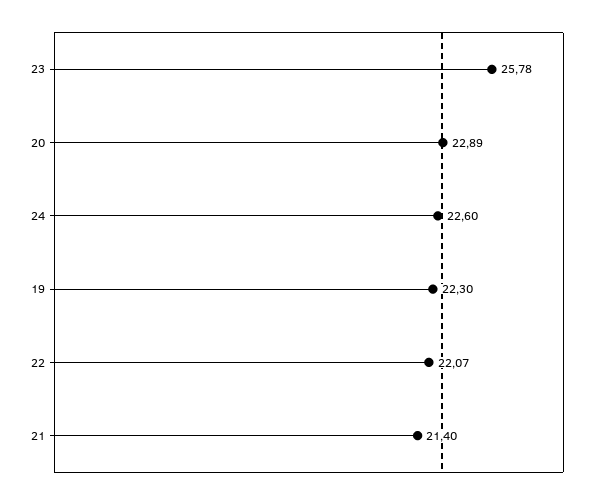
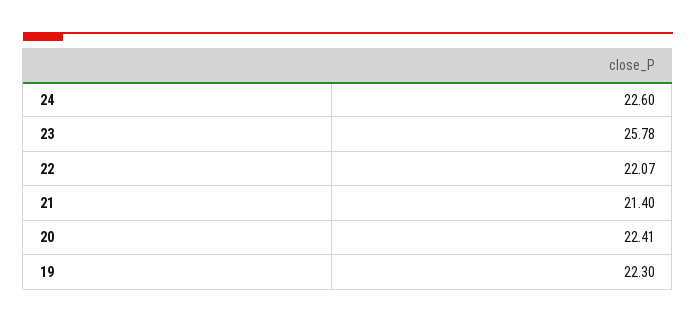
20: 22.89 -> 22.41

